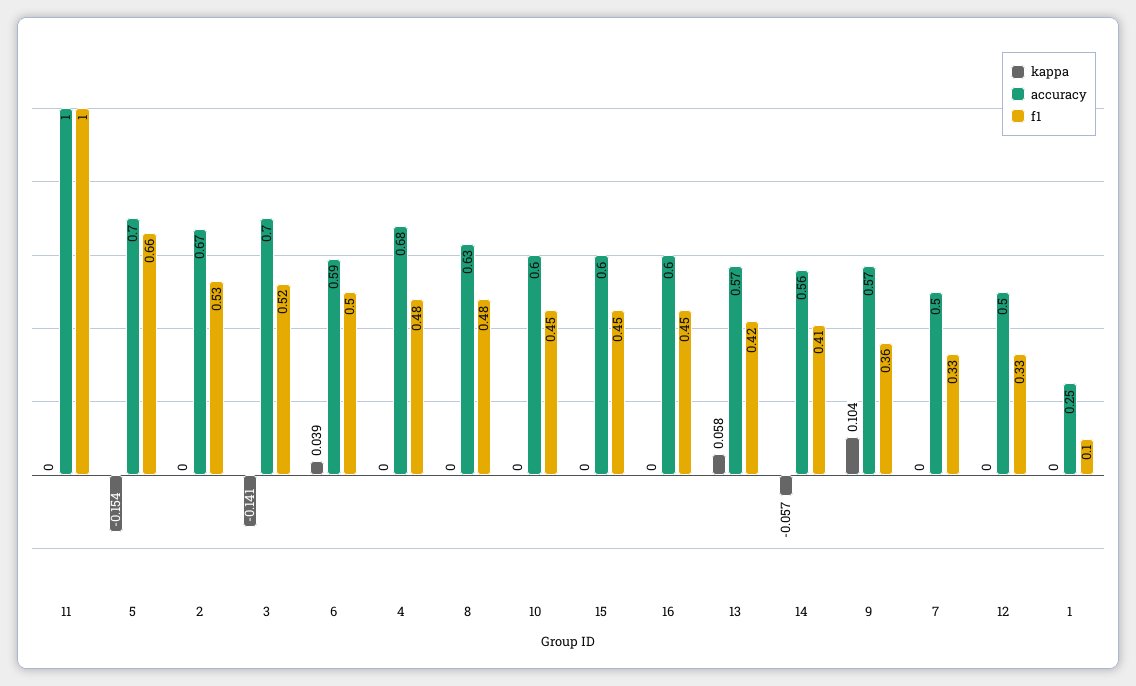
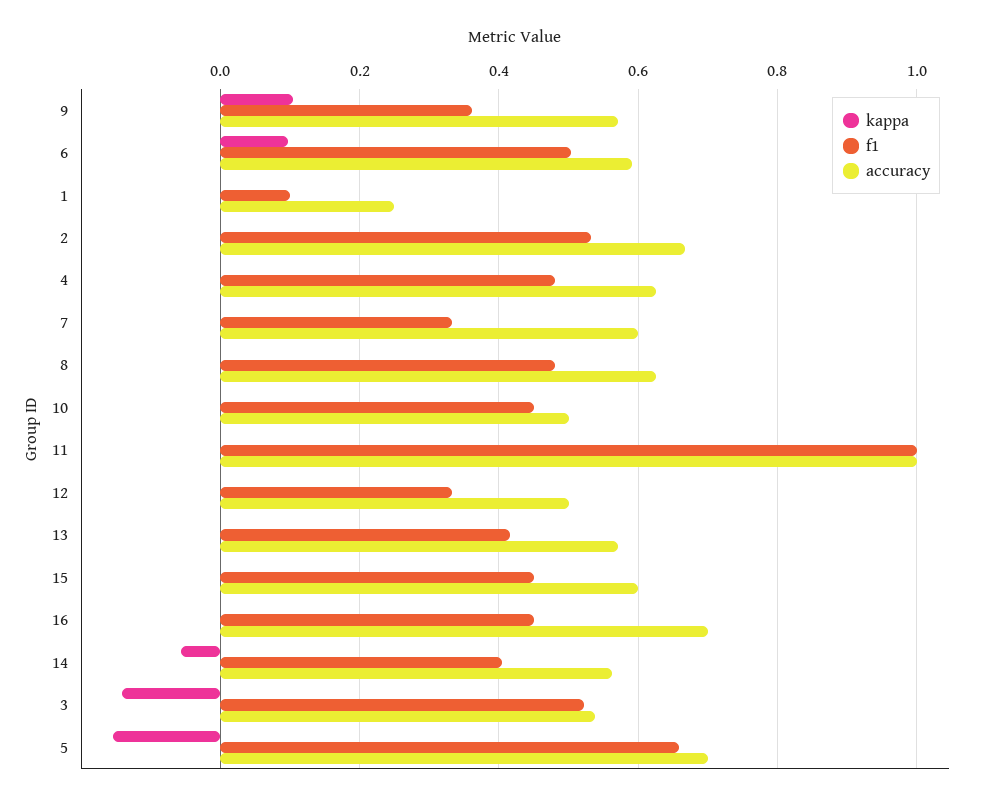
accuracy, 3: 0.7 -> 0.54
kappa, 6: 0.039 -> 0.1
accuracy, 4: 0.68 -> 0.62
accuracy, 10: 0.6 -> 0.5
accuracy, 16: 0.6 -> 0.7
kappa, 13: 0.058 -> 0
accuracy, 7: 0.5 -> 0.6

